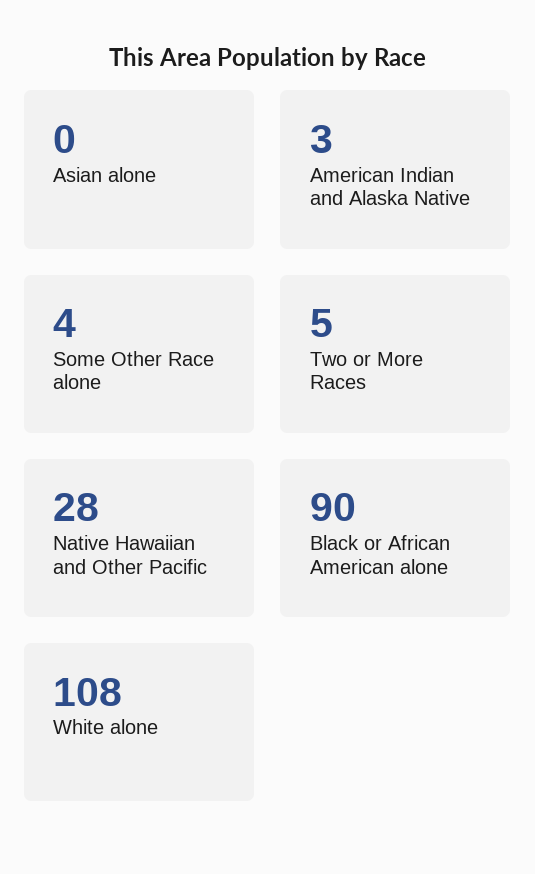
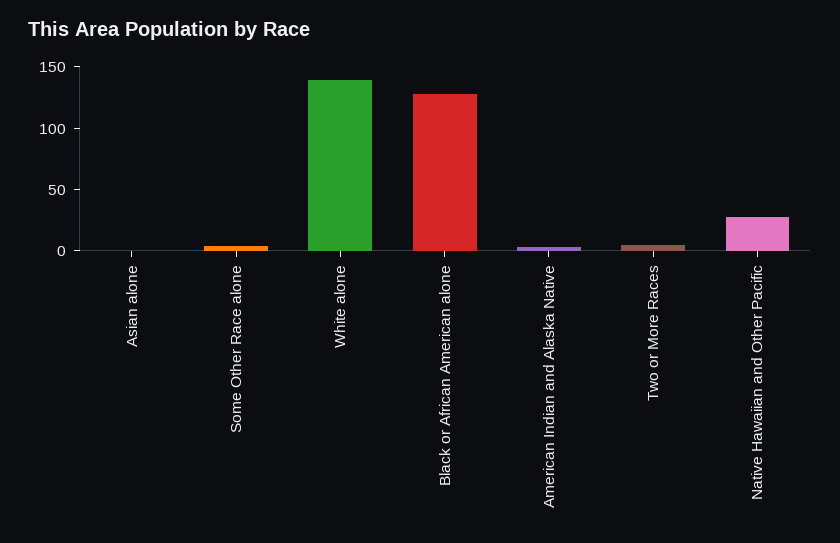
Black or African American alone: 90 -> 130
White alone: 108 -> 140

